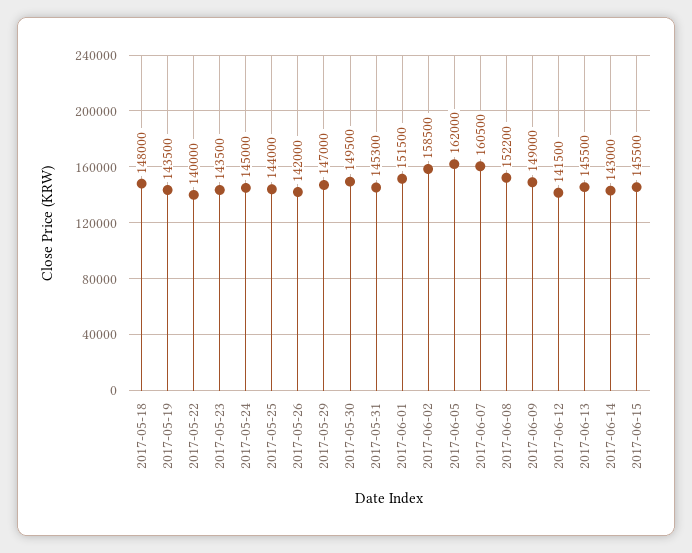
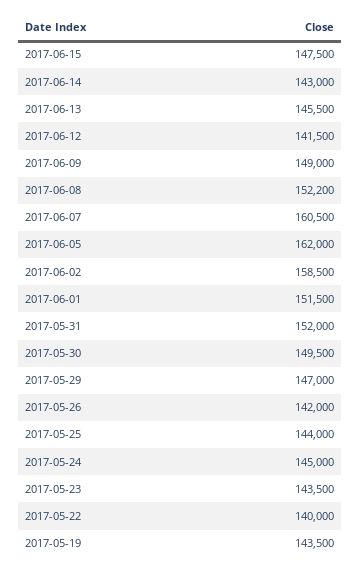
2017-05-18: 148000 -> none
2017-05-31: 145300 -> 152000
2017-06-15: 145500 -> 147500

